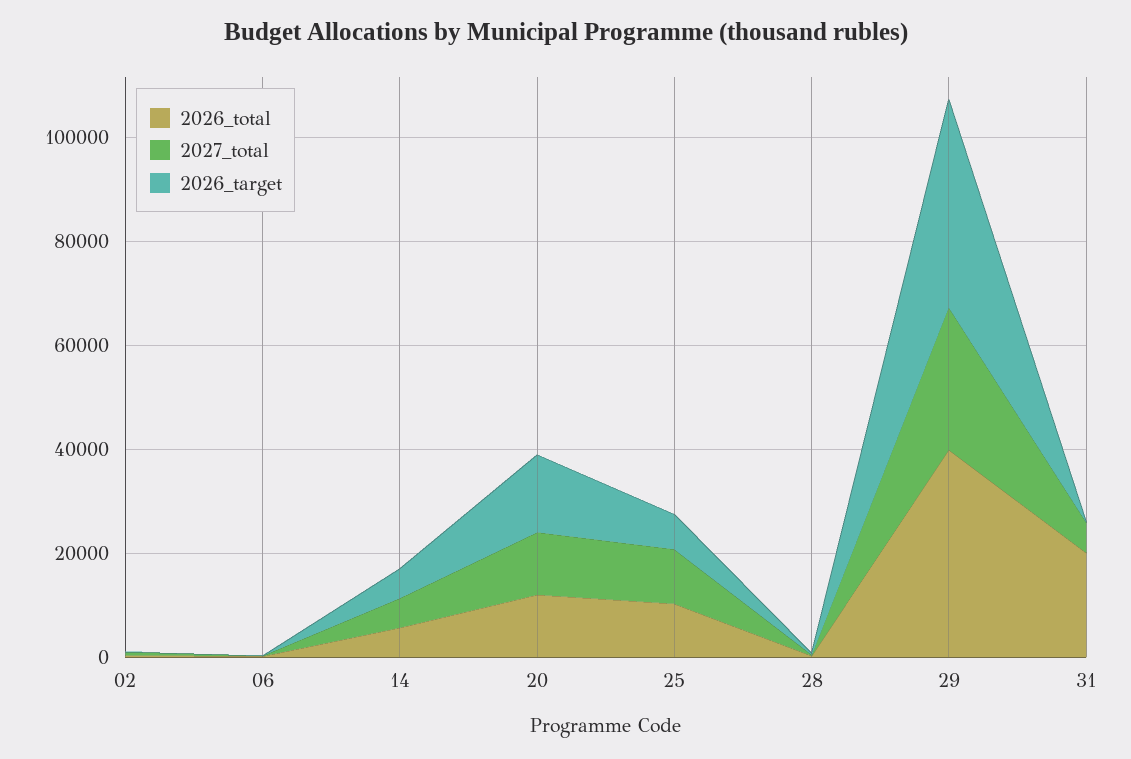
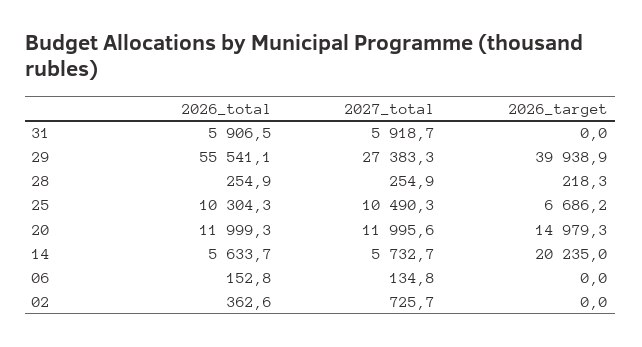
2026_target, 14: 5000 -> 20235
2026_total, 29: 40000 -> 55541.1
2026_total, 31: 20000 -> 5906.5

